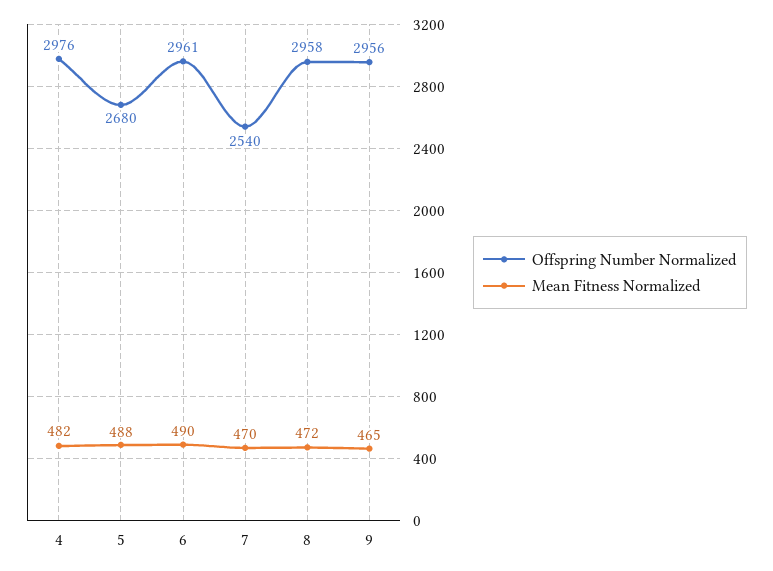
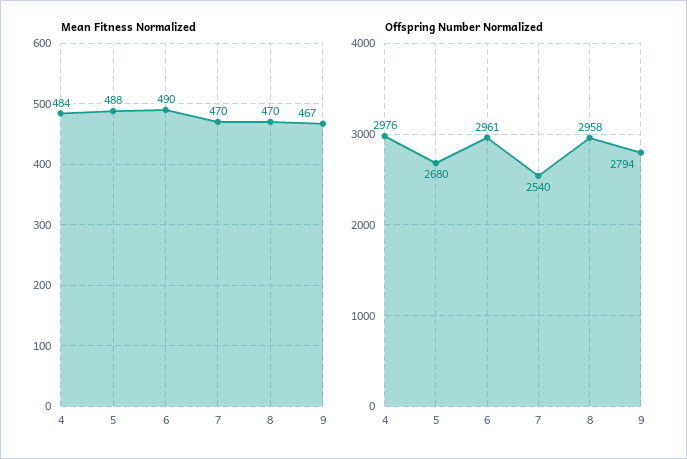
Mean Fitness Normalized, 4: 482 -> 484
Mean Fitness Normalized, 8: 472 -> 470
Offspring Number Normalized, 9: 2956 -> 2794
Mean Fitness Normalized, 9: 465 -> 467

